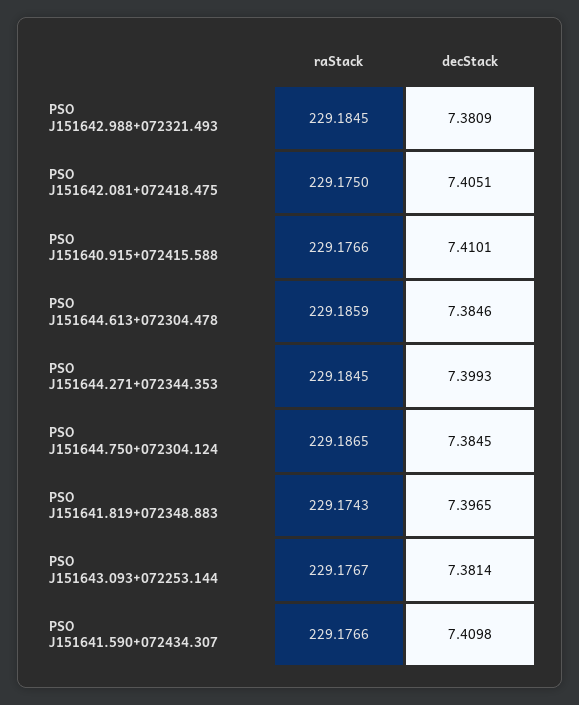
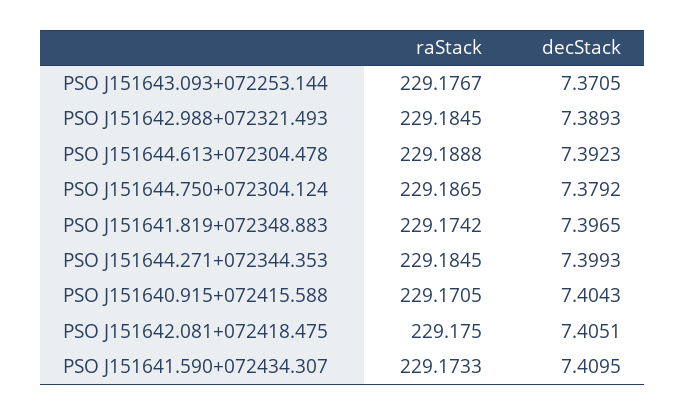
decStack, PSO J151642.988+072321.493: 7.3809 -> 7.3893
raStack, PSO J151640.915+072415.588: 229.1766 -> 229.1705
decStack, PSO J151640.915+072415.588: 7.4101 -> 7.4043
raStack, PSO J151644.613+072304.478: 229.1859 -> 229.1888
decStack, PSO J151644.613+072304.478: 7.3846 -> 7.3923
decStack, PSO J151644.750+072304.124: 7.3845 -> 7.3792
raStack, PSO J151641.819+072348.883: 229.1743 -> 229.1742
decStack, PSO J151643.093+072253.144: 7.3814 -> 7.3705
raStack, PSO J151641.590+072434.307: 229.1766 -> 229.1733
decStack, PSO J151641.590+072434.307: 7.4098 -> 7.4095

